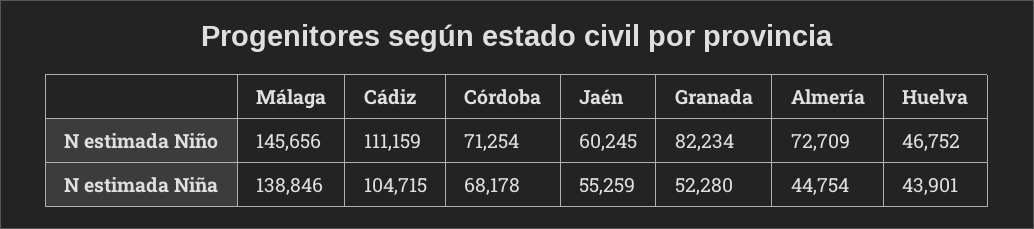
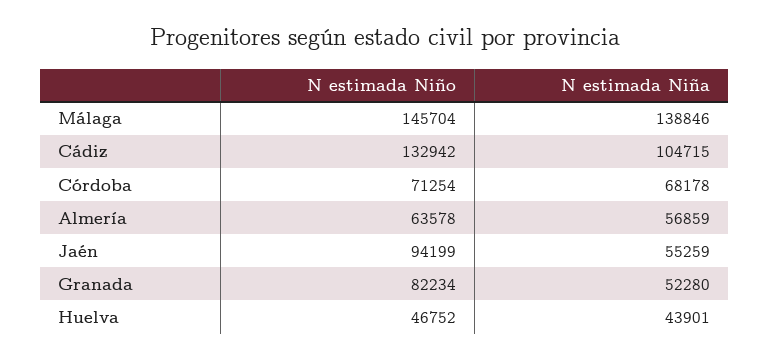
Málaga, N estimada Niño: 145656 -> 145704
Cádiz, N estimada Niño: 111159 -> 132942
Jaén, N estimada Niño: 60245 -> 94199
Almería, N estimada Niño: 72709 -> 63578
Almería, N estimada Niña: 44754 -> 56859

